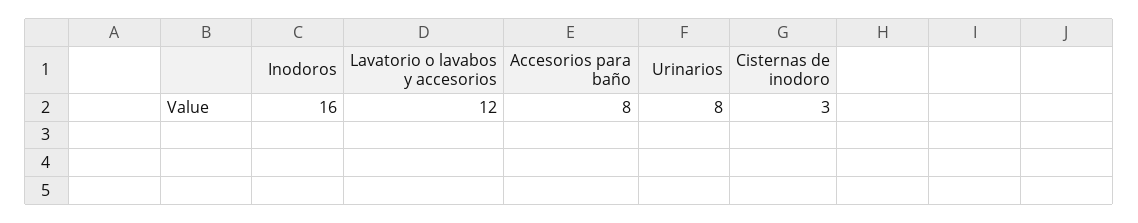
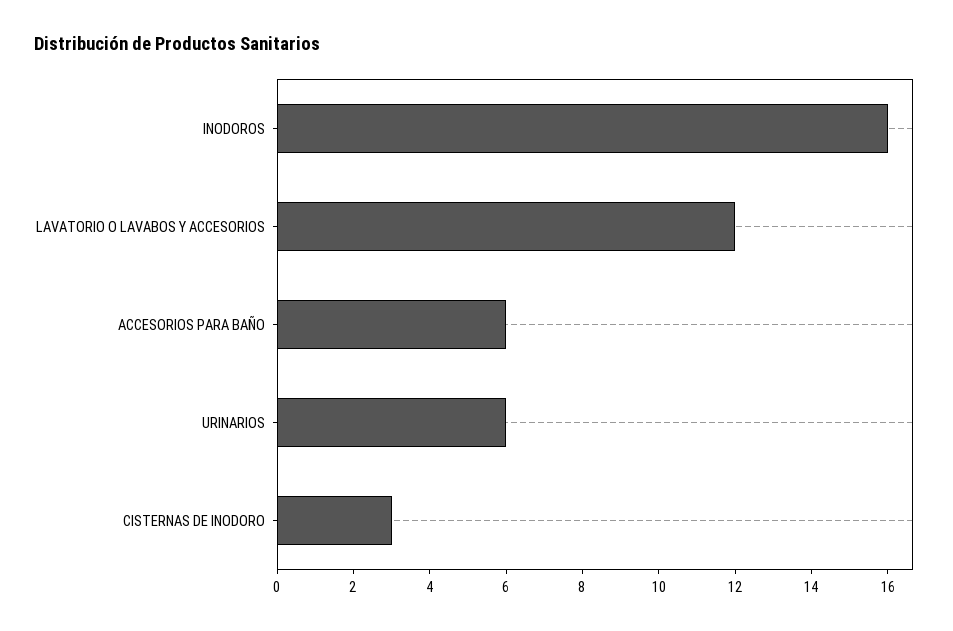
Accesorios para baño: 8 -> 6
Urinarios: 8 -> 6

